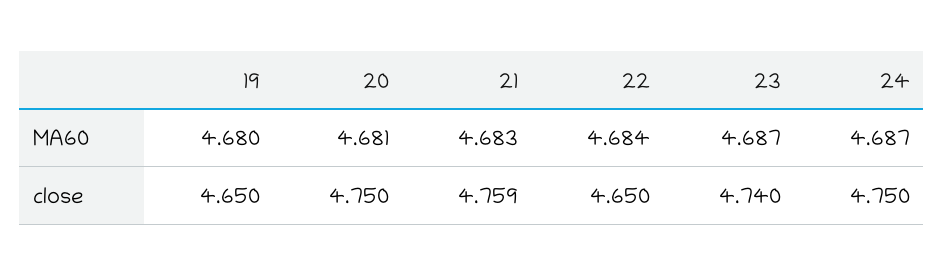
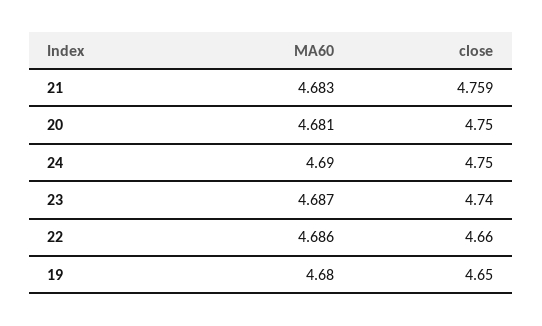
22, MA60: 4.684 -> 4.686
24, MA60: 4.687 -> 4.69
22, close: 4.65 -> 4.66

